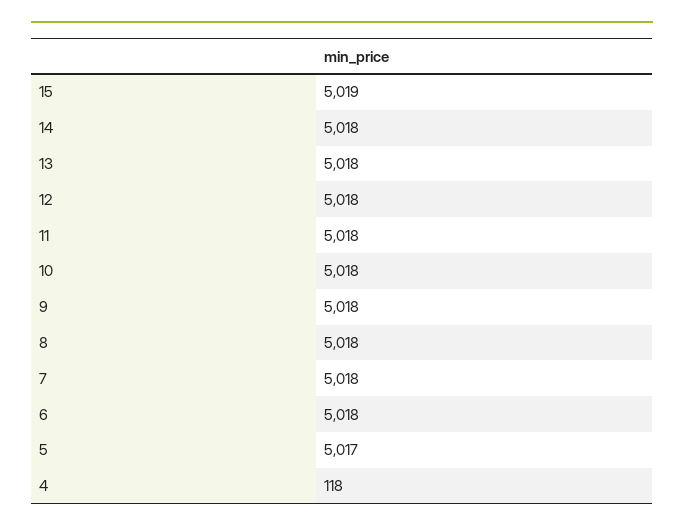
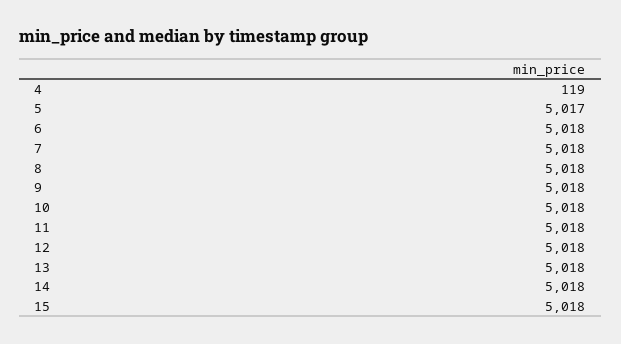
15: 5019 -> 5018
4: 118 -> 119

